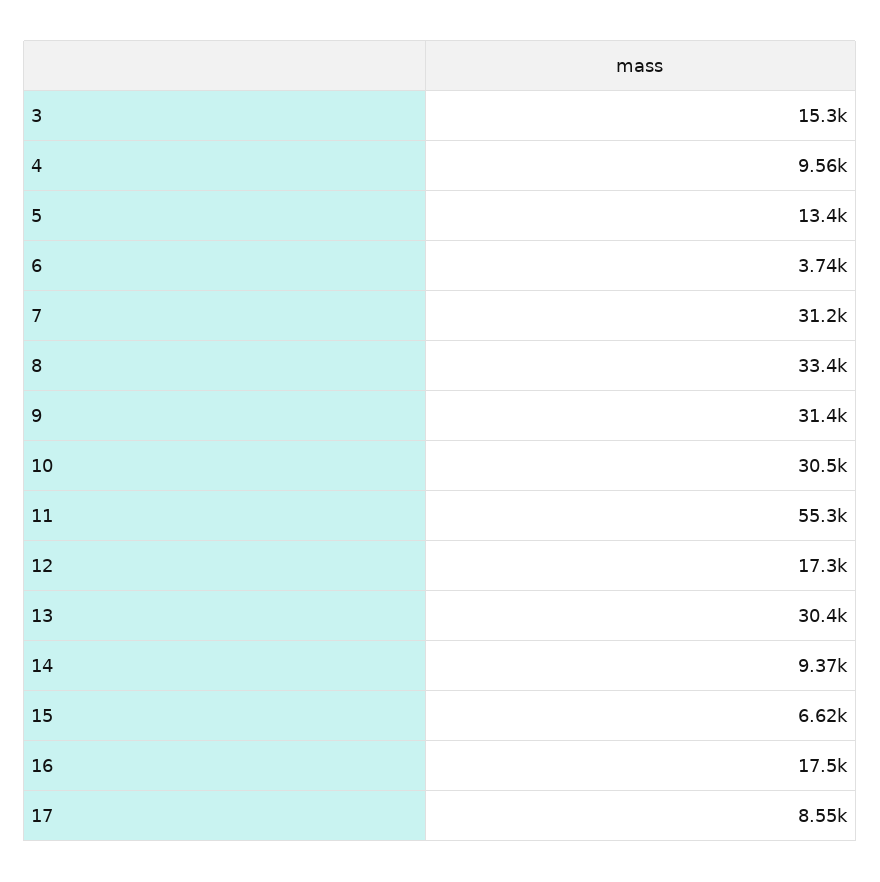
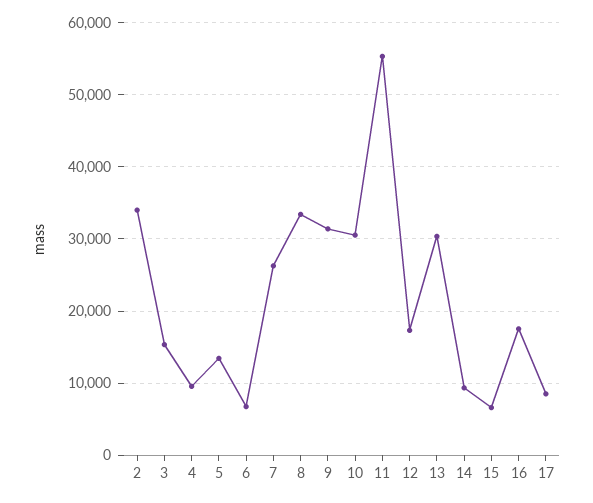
6: 3740 -> 7000
7: 31200 -> 26000
2: none -> 34000

